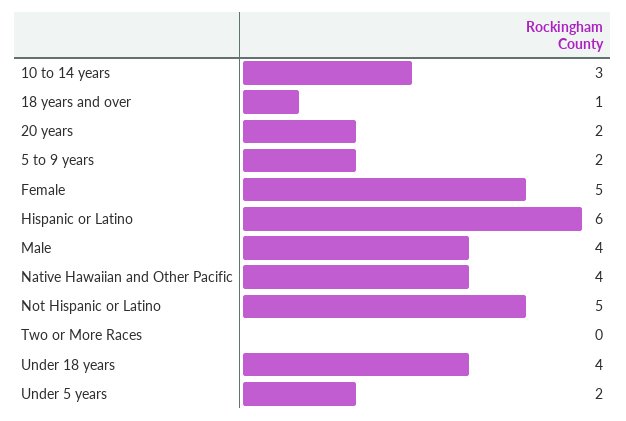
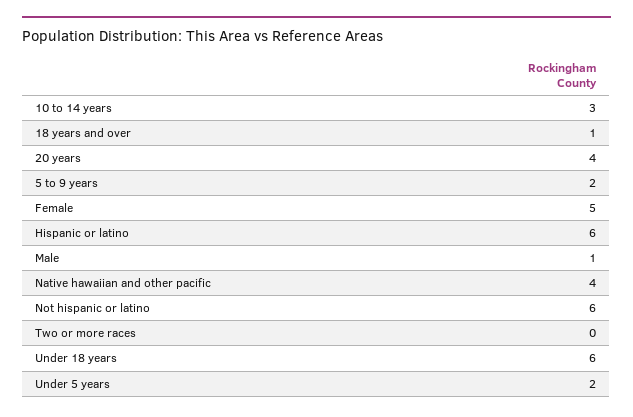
20 years: 2 -> 4
Male: 4 -> 1
Not Hispanic or Latino: 5 -> 6
Under 18 years: 4 -> 6

